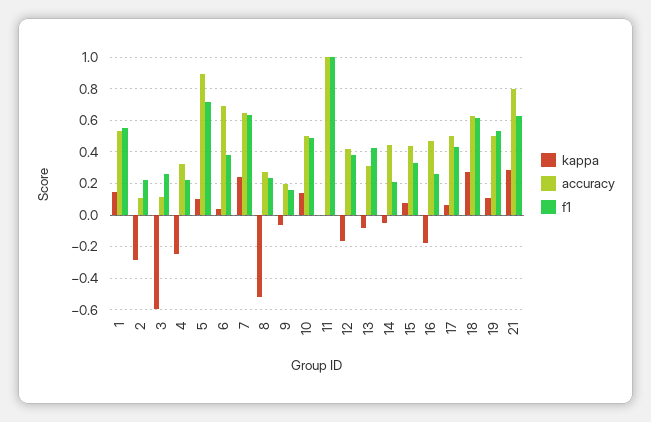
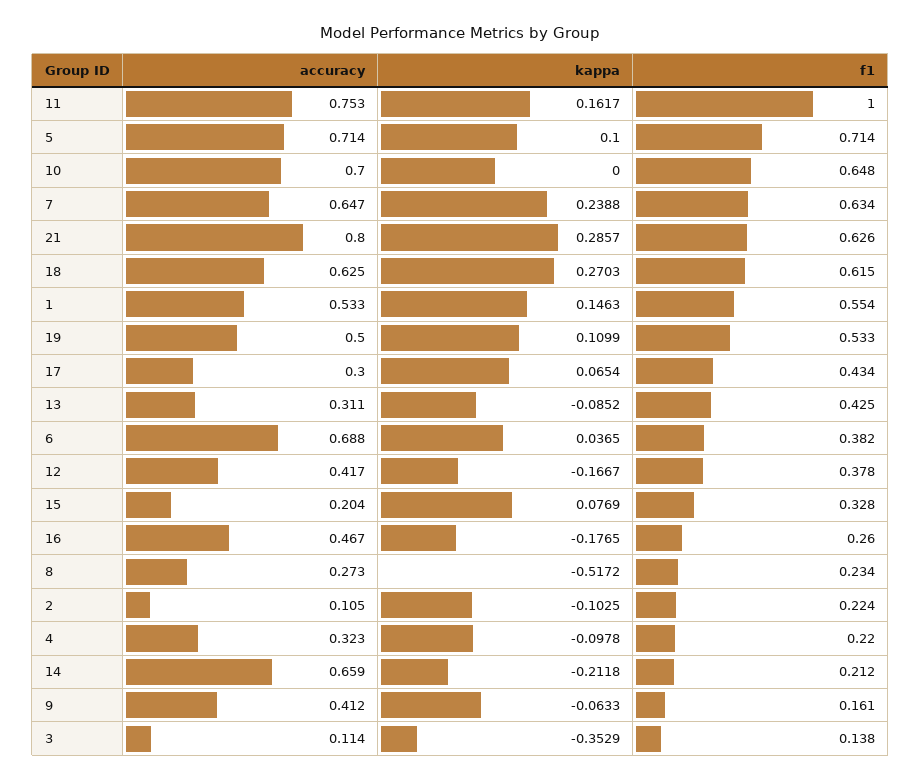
kappa, 2: -0.3 -> -0.1025
kappa, 3: -0.6 -> -0.3529
f1, 3: 0.25 -> 0.138
kappa, 4: -0.25 -> -0.0978
accuracy, 5: 0.9 -> 0.714
accuracy, 9: 0.2 -> 0.412
kappa, 10: 0.15 -> 0
accuracy, 10: 0.5 -> 0.7
f1, 10: 0.5 -> 0.648
kappa, 11: 0 -> 0.1617
accuracy, 11: 1 -> 0.753
kappa, 14: -0.05 -> -0.2118
accuracy, 14: 0.45 -> 0.659
accuracy, 15: 0.45 -> 0.204
accuracy, 17: 0.5 -> 0.3

